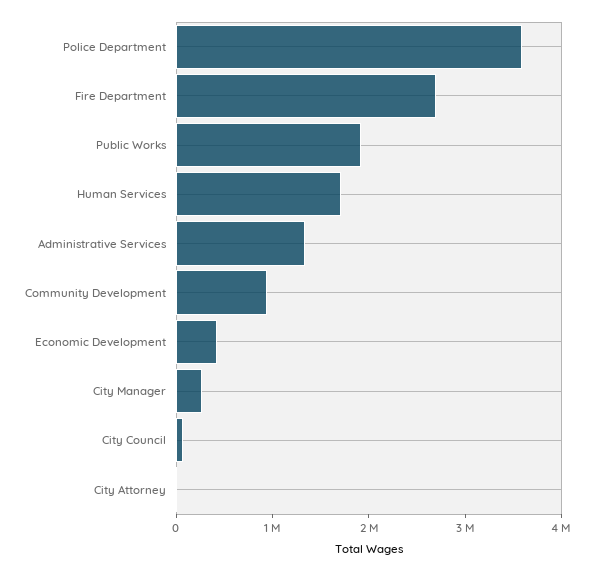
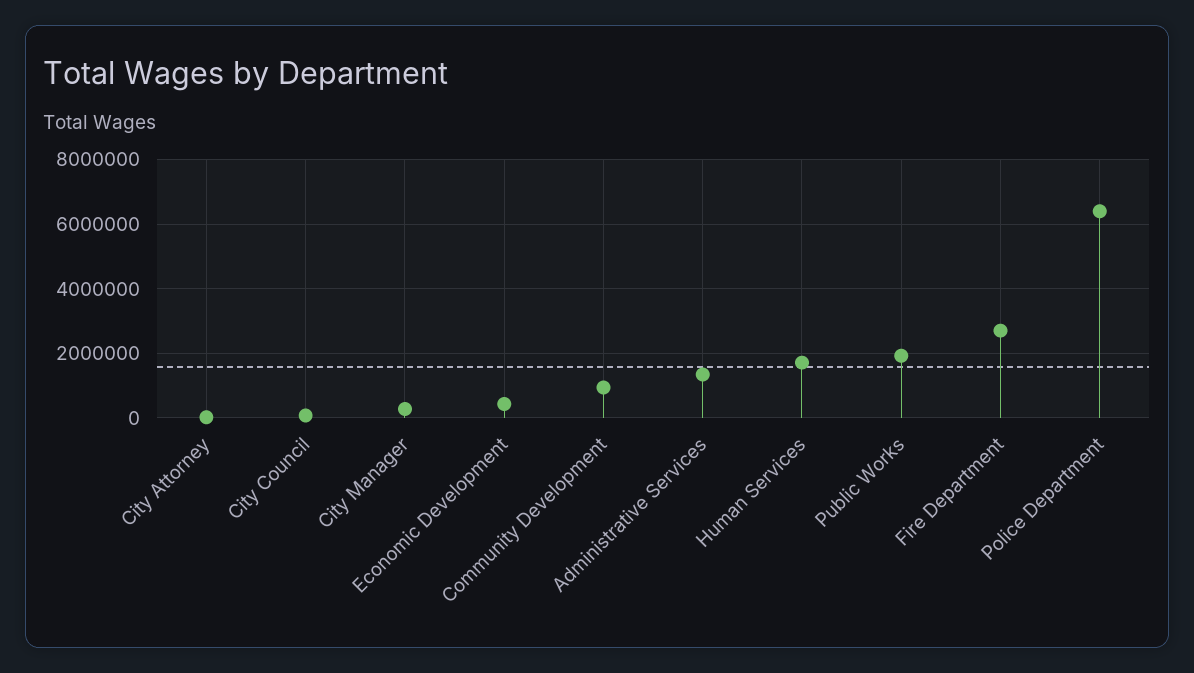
Police Department: 3600000 -> 6400000

